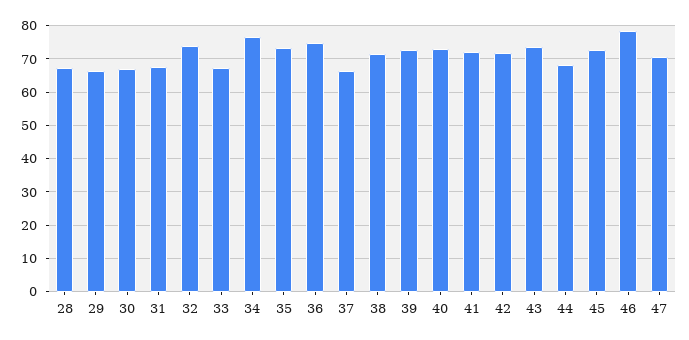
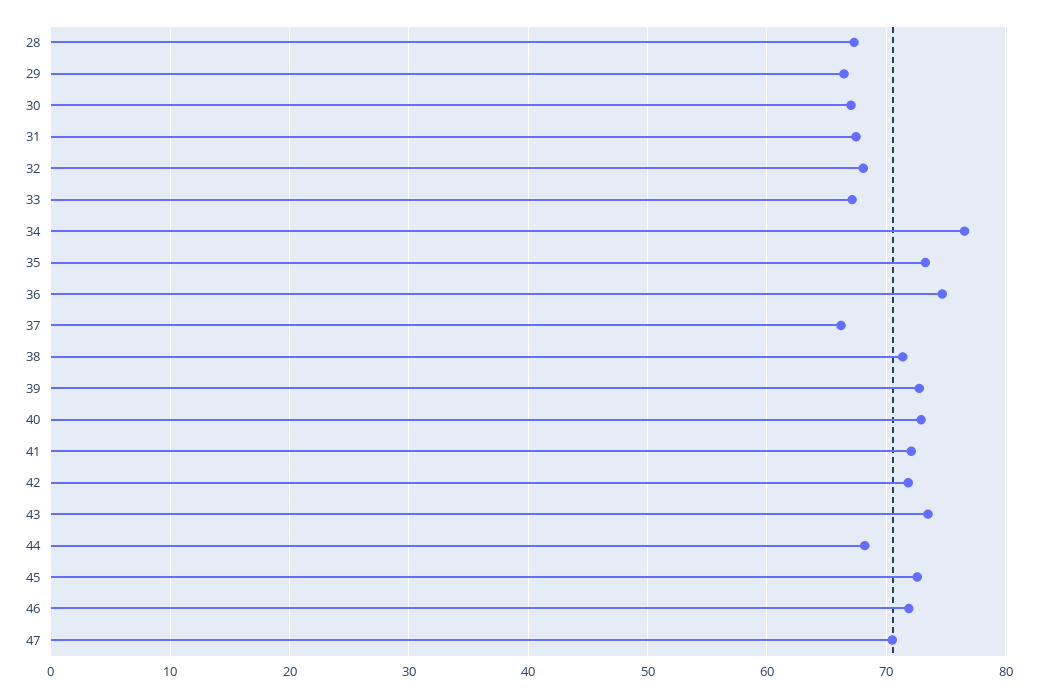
32: 74 -> 68
46: 78 -> 72

